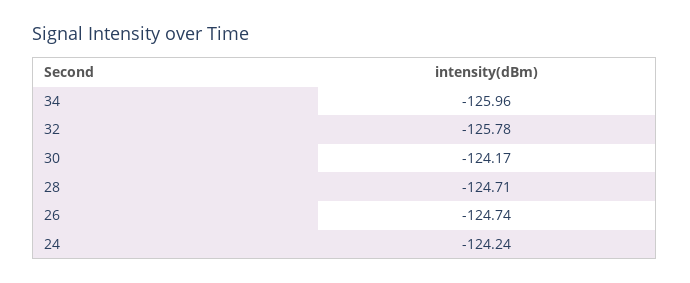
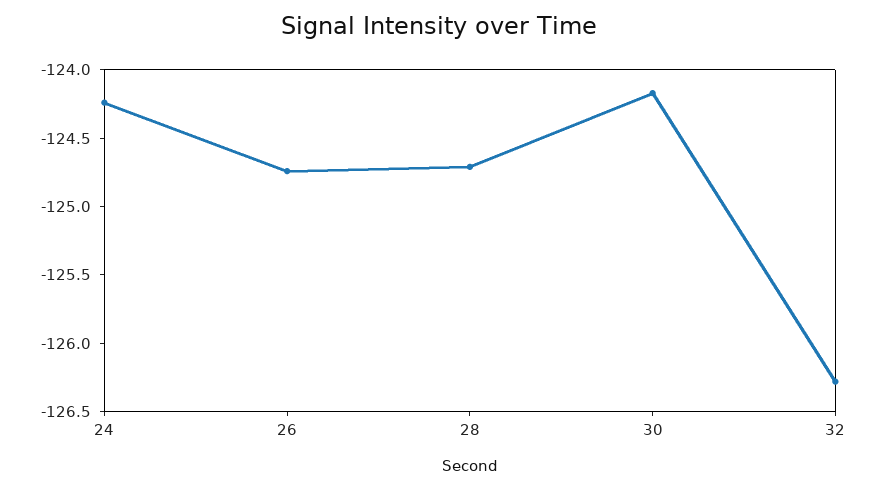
34: -125.96 -> none
32: -125.78 -> -126.3

